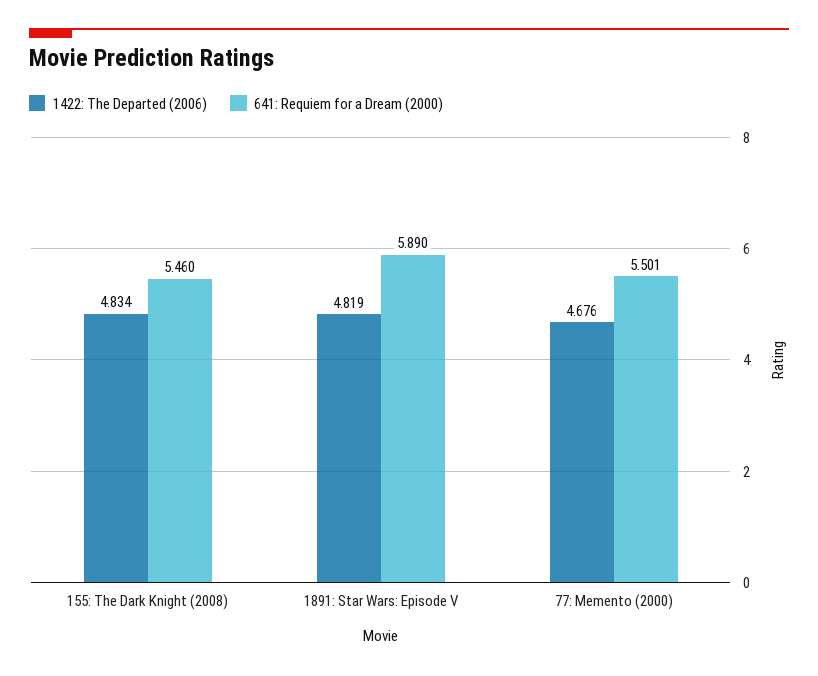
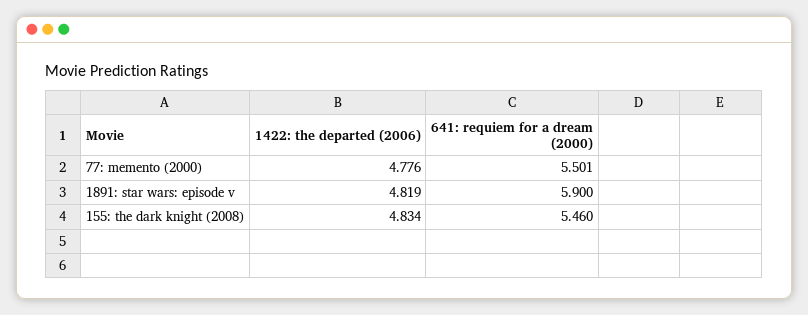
641: Requiem for a Dream (2000), 1891: Star Wars: Episode V: 5.89 -> 5.9
1422: The Departed (2006), 77: Memento (2000): 4.676 -> 4.776

